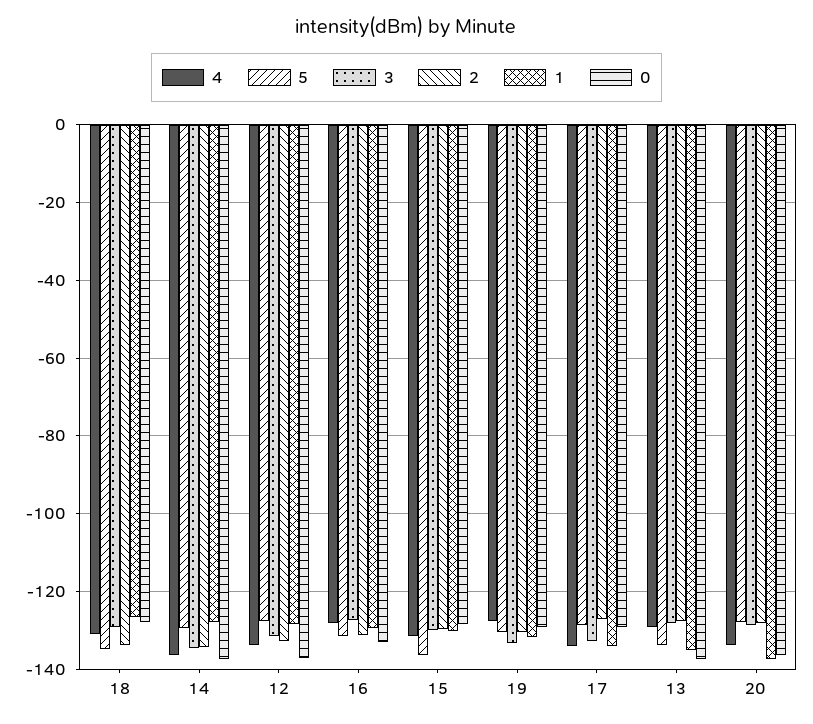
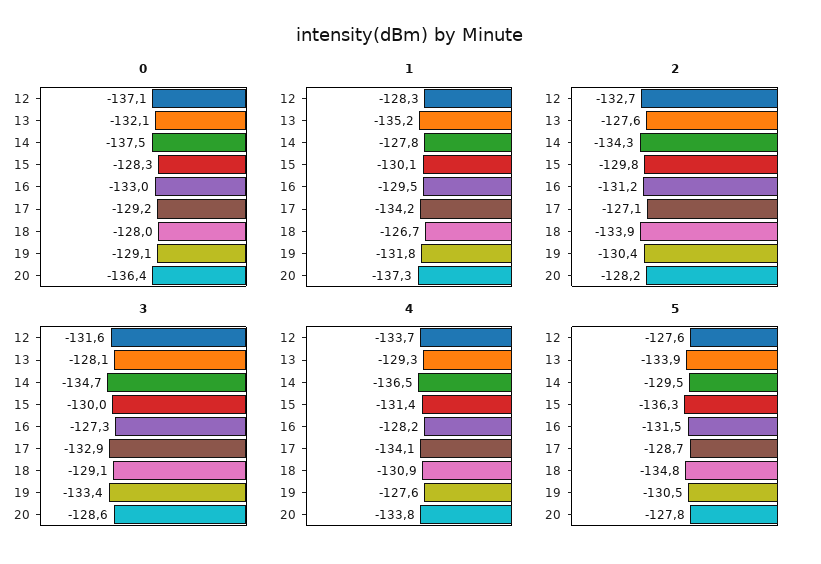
0, 13: -138 -> -132.1

